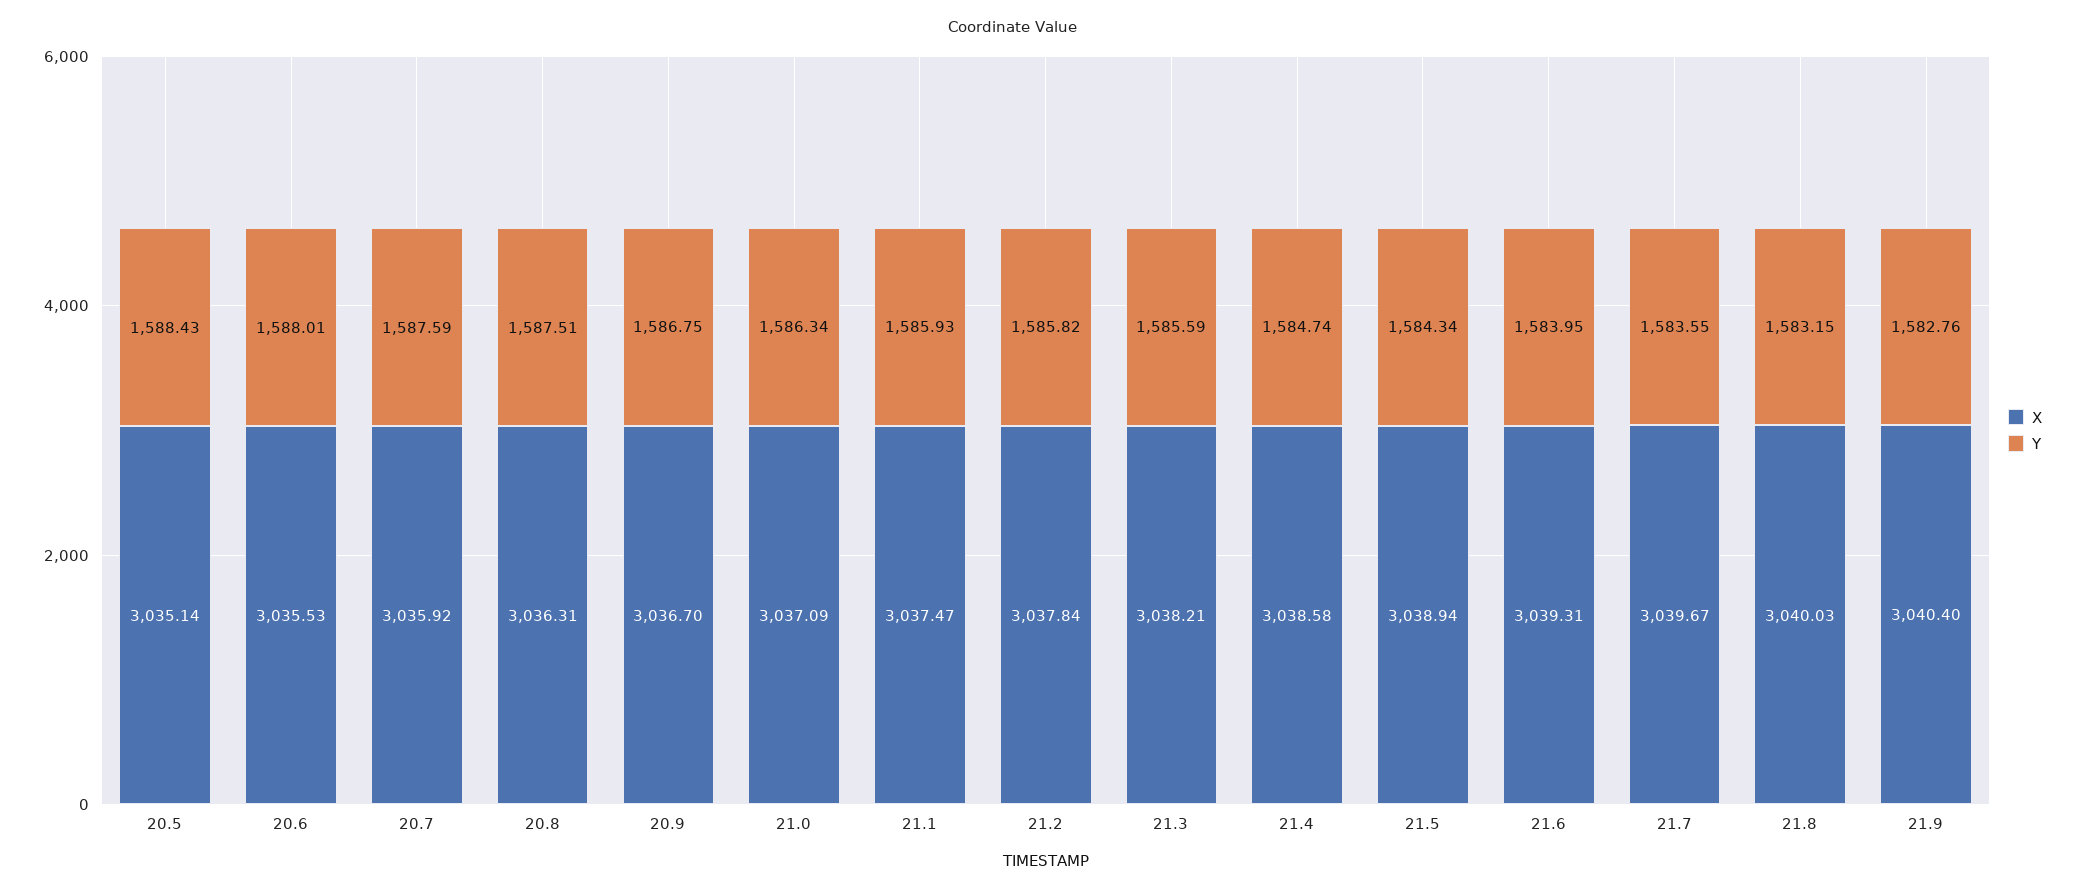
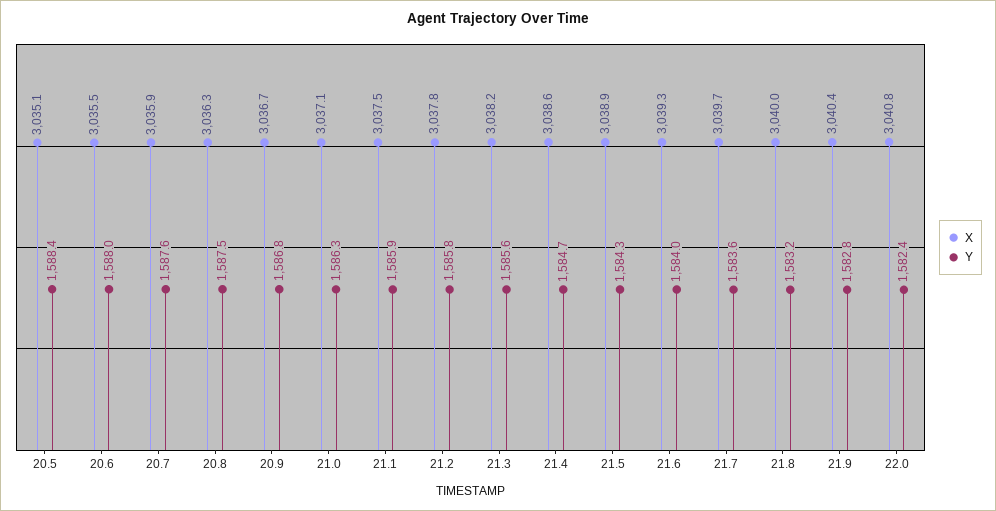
X, 22.0: none -> 3040.8
Y, 22.0: none -> 1582.4

